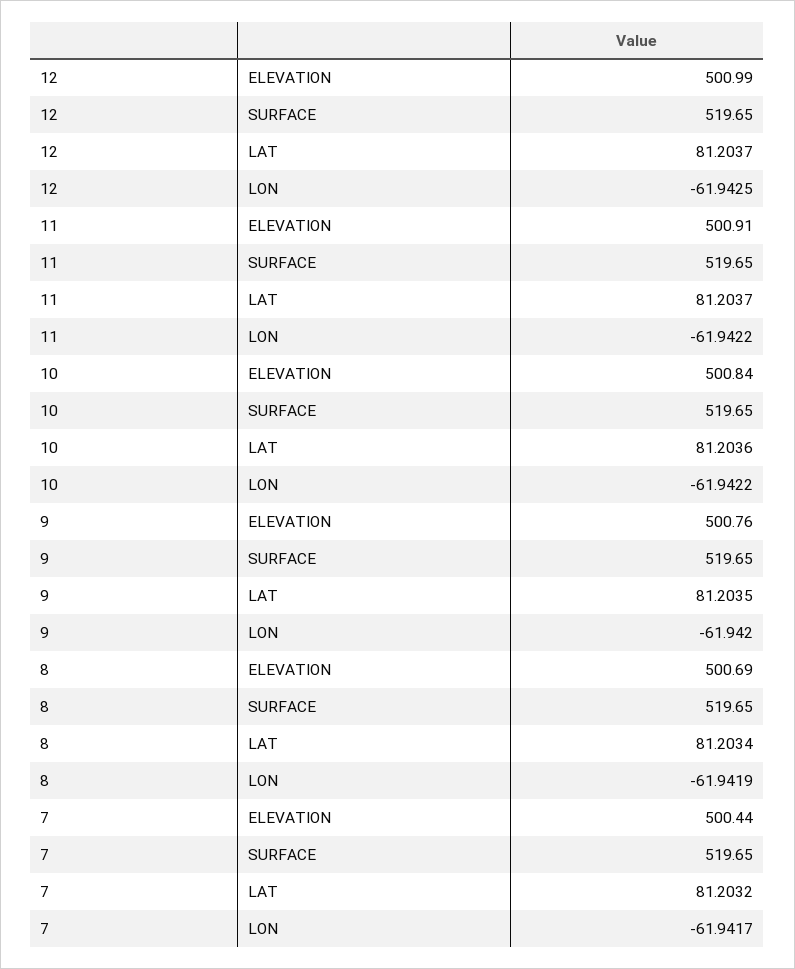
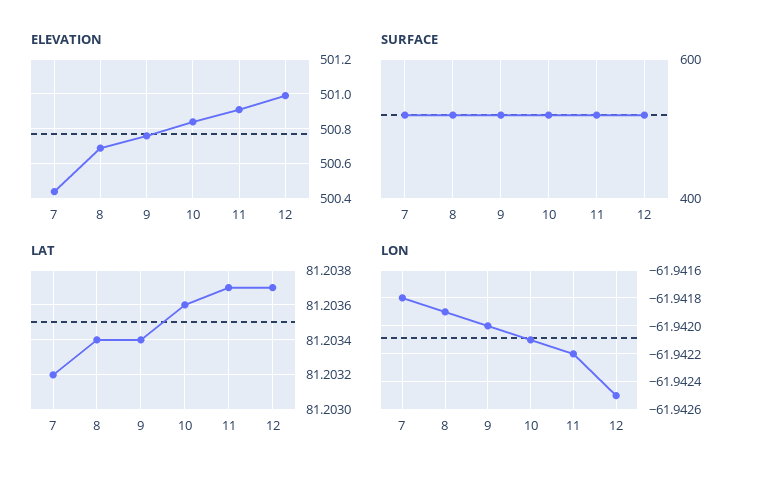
LON, 10: -61.9422 -> -61.9421
LAT, 9: 81.2035 -> 81.2034
LON, 7: -61.9417 -> -61.9418

